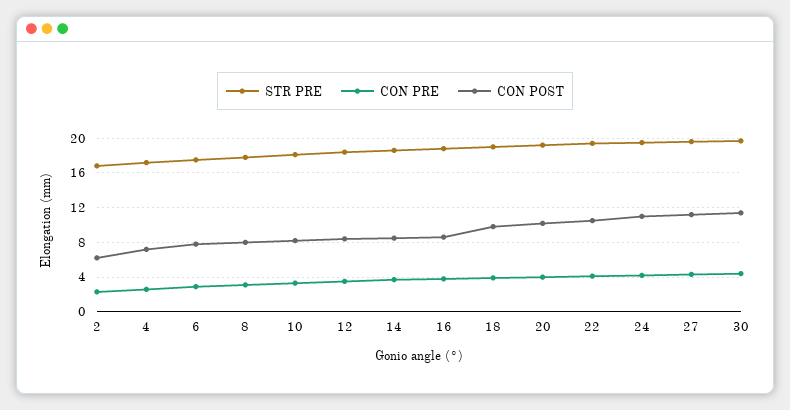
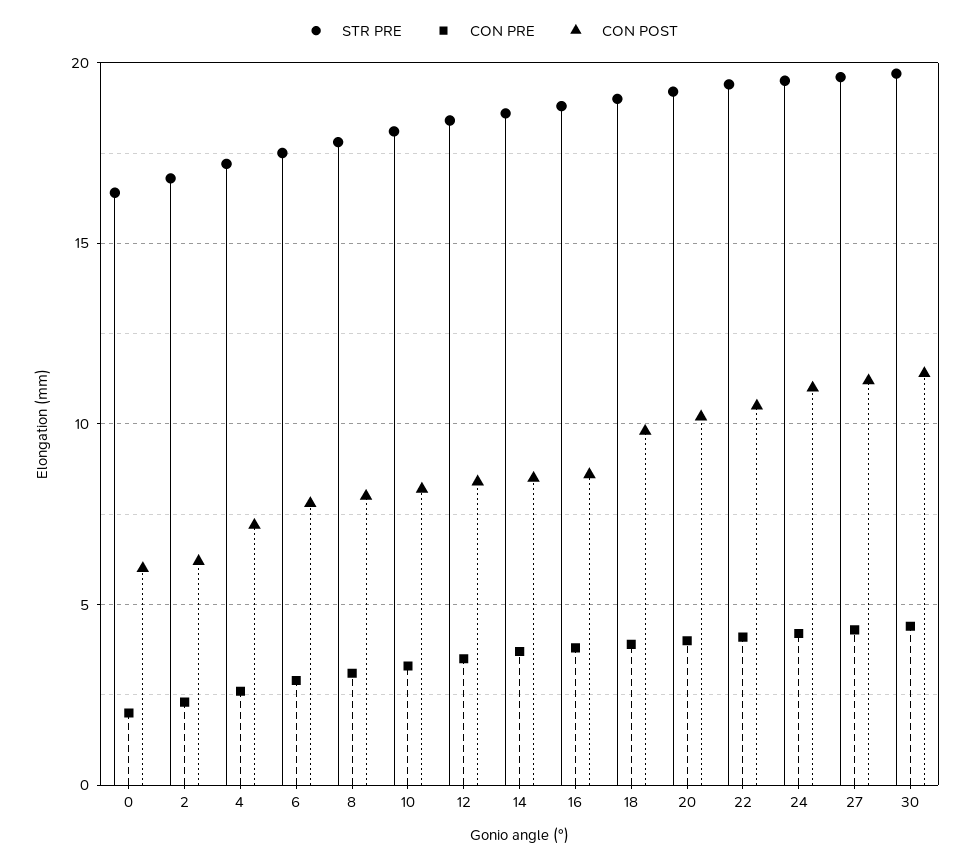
STR PRE, 0: none -> 16.5
CON PRE, 0: none -> 2
CON POST, 0: none -> 6

